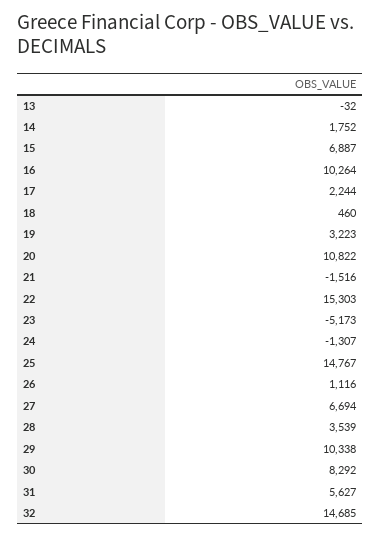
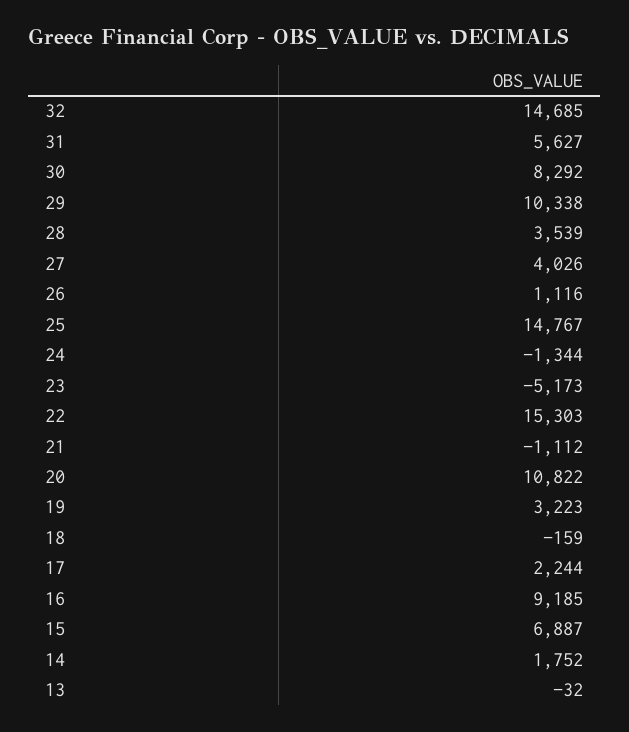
16: 10264 -> 9185
18: 460 -> -159
21: -1516 -> -1112
24: -1307 -> -1344
27: 6694 -> 4026

